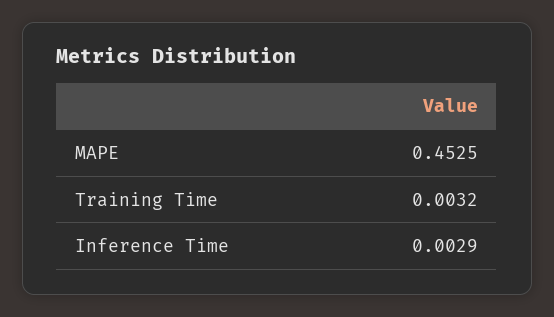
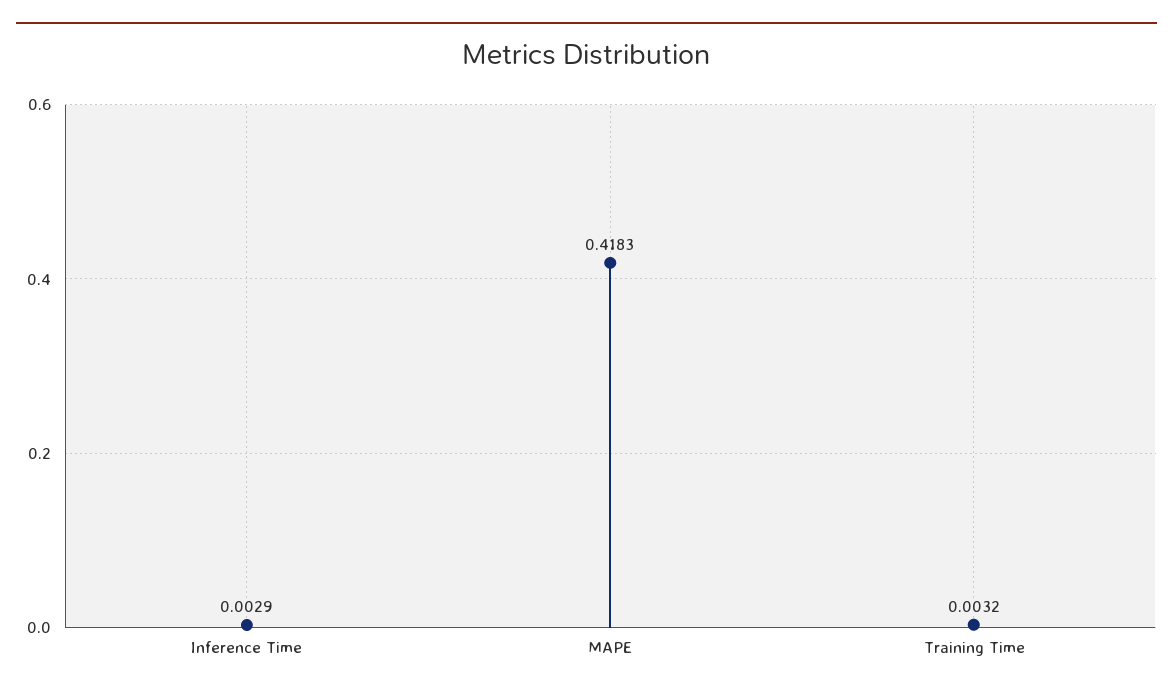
MAPE: 0.4525 -> 0.4183

